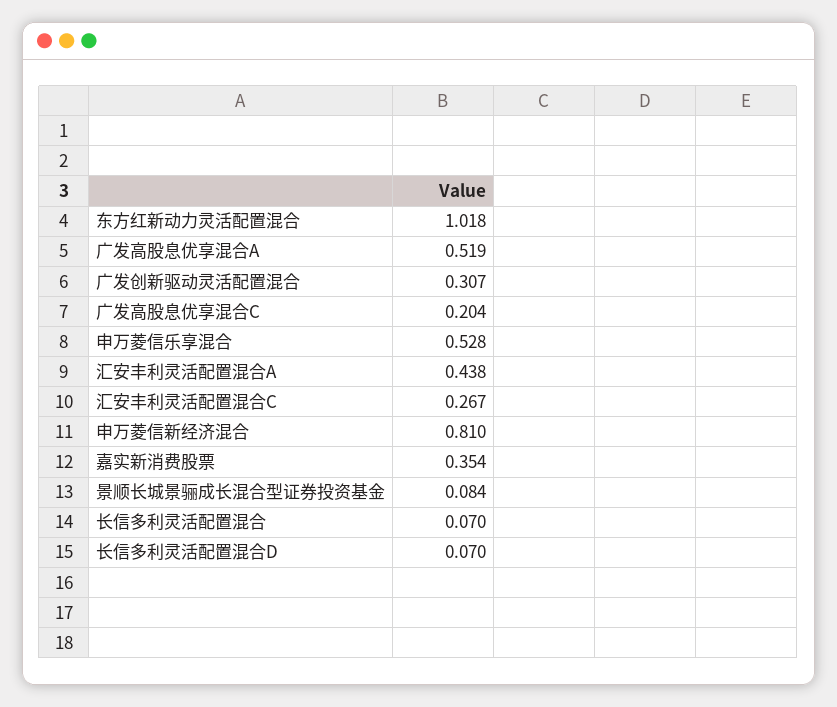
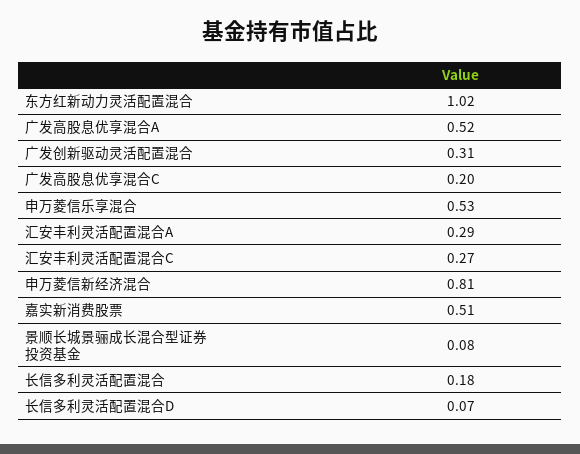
汇安丰利灵活配置混合A: 0.438 -> 0.29
嘉实新消费股票: 0.354 -> 0.51
长信多利灵活配置混合: 0.07 -> 0.18

